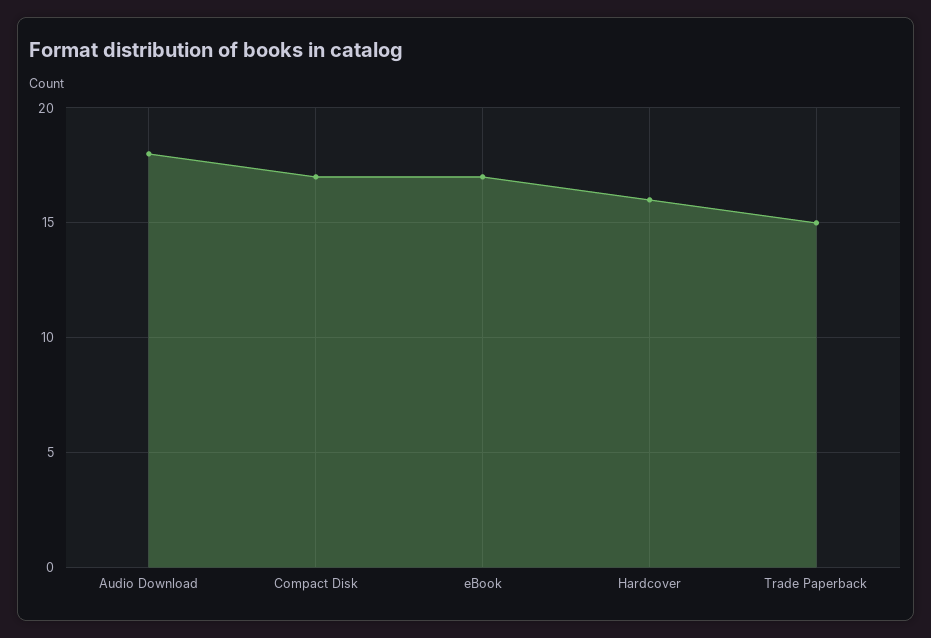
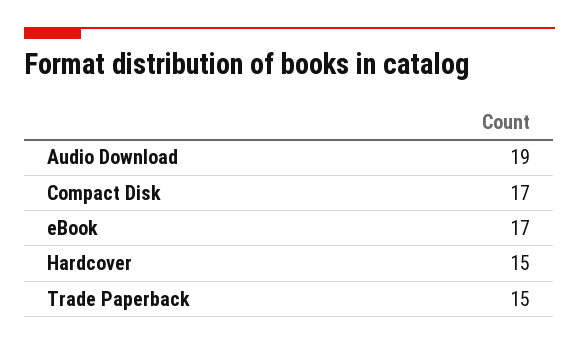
Audio Download: 18 -> 19
Hardcover: 16 -> 15

